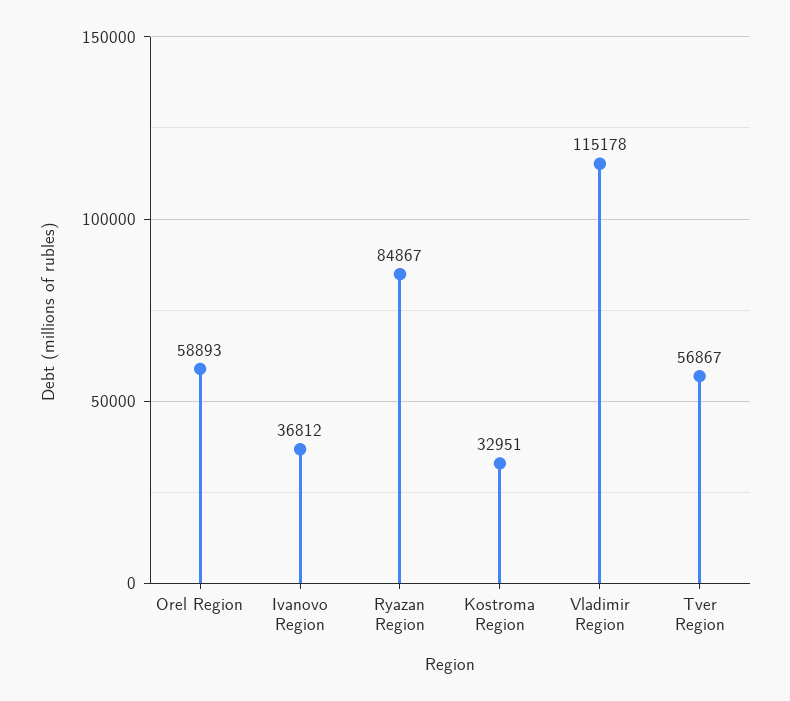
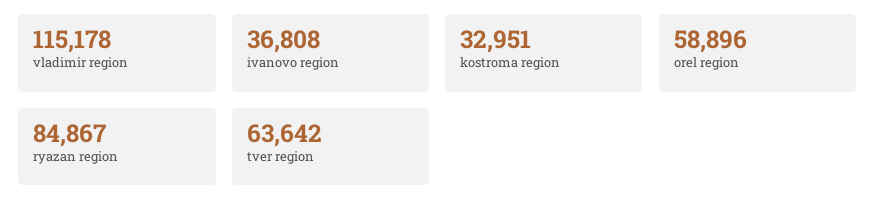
Orel Region: 58893 -> 58896
Ivanovo Region: 36812 -> 36808
Tver Region: 56867 -> 63642

